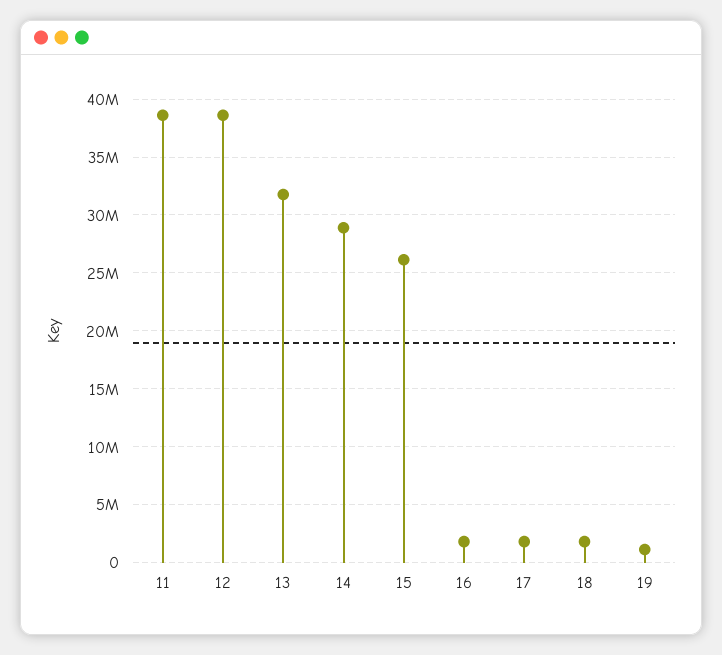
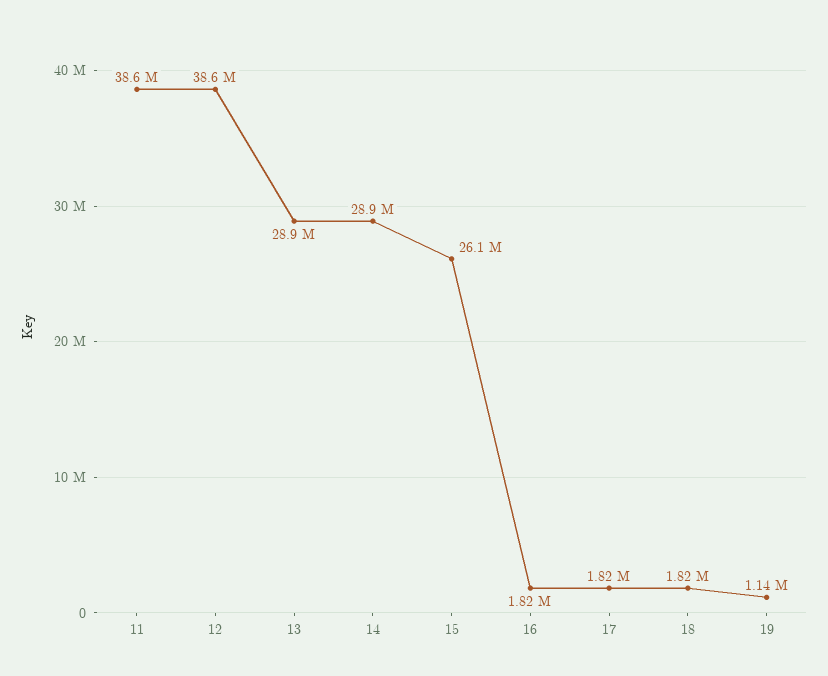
13: 32000000 -> 28900000

